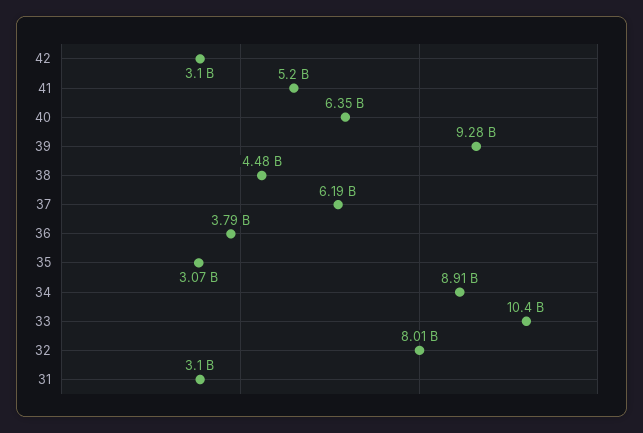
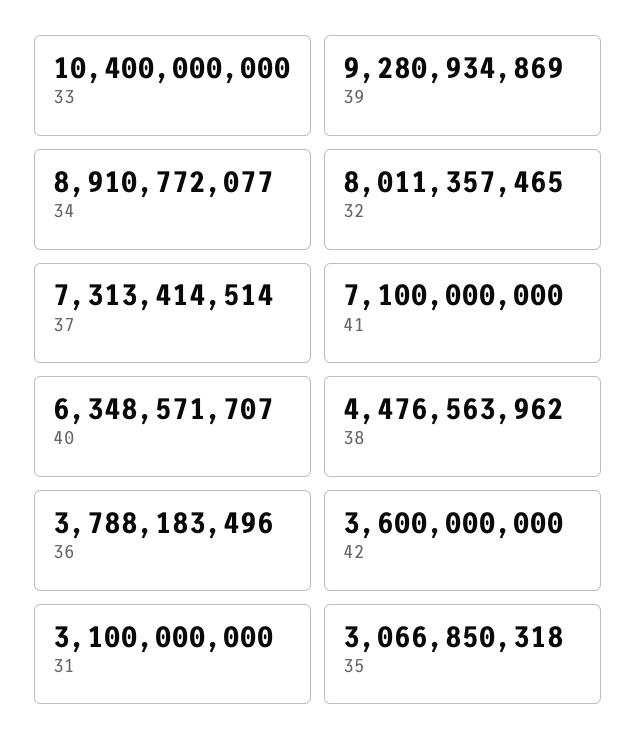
42: 3100000000 -> 3600000000
41: 5200000000 -> 7100000000
37: 6190000000 -> 7313414514

